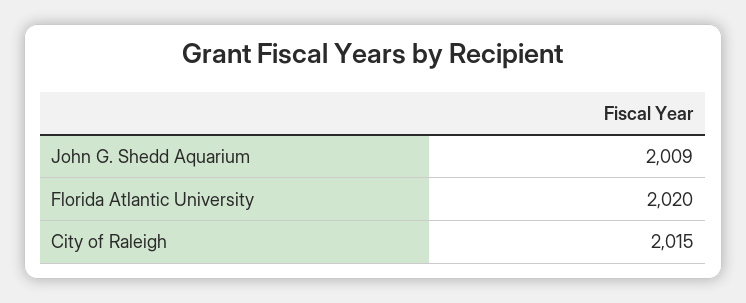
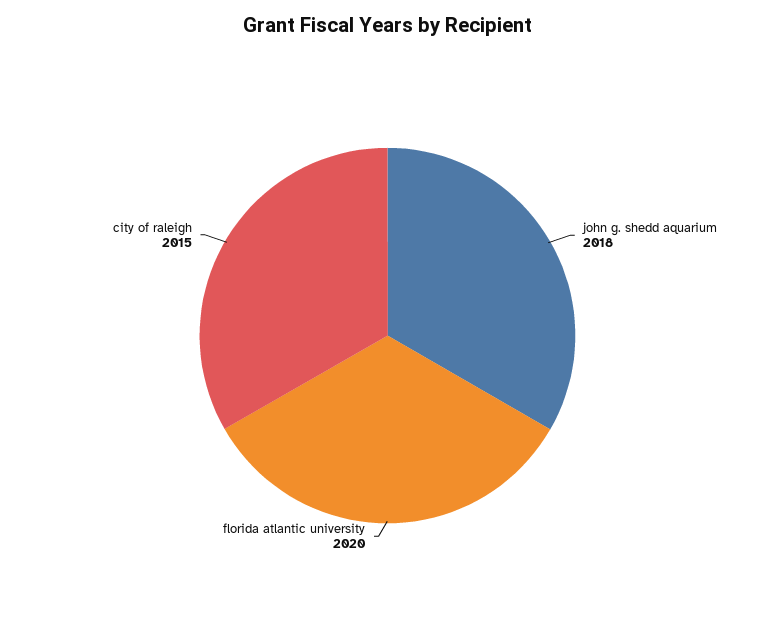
John G. Shedd Aquarium: 2009 -> 2018

